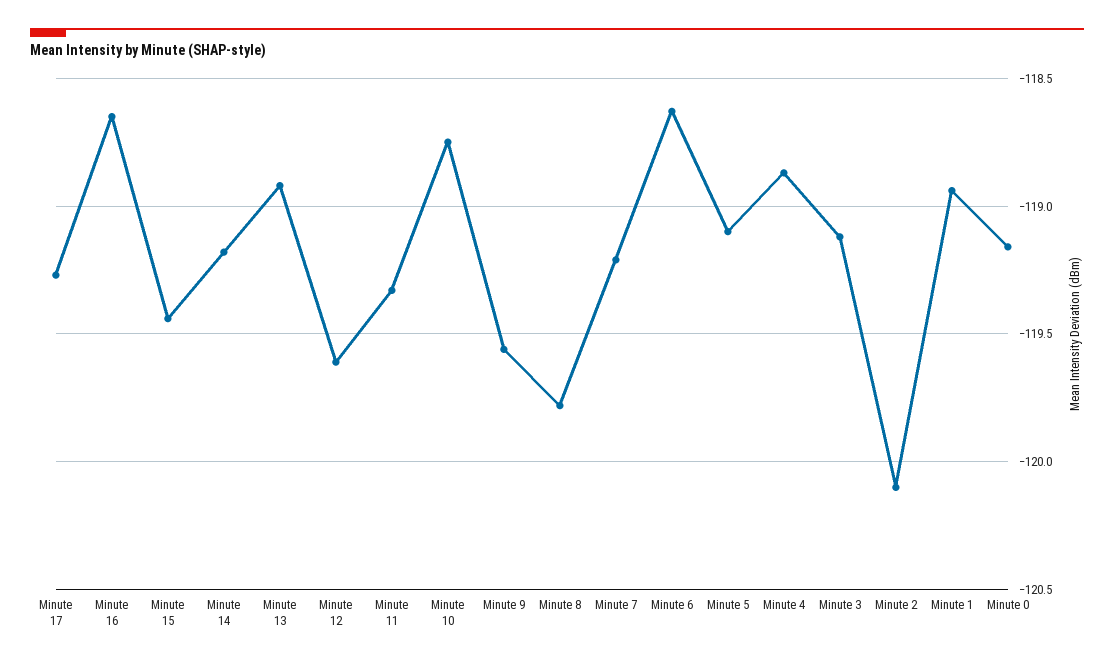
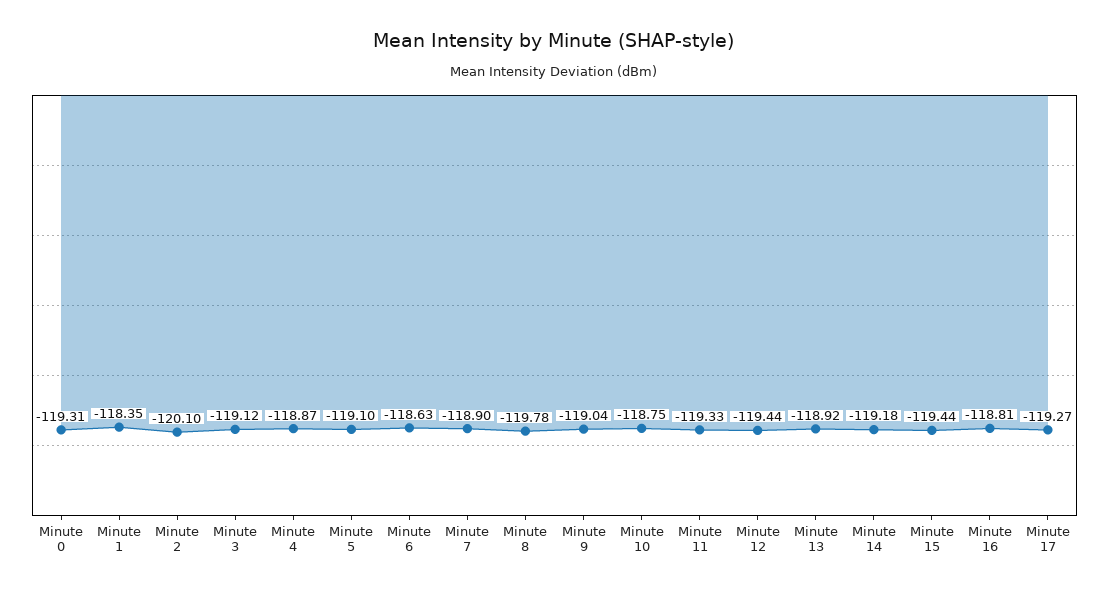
Minute 16: -118.65 -> -118.81
Minute 12: -119.6 -> -119.44
Minute 9: -119.55 -> -119.04
Minute 7: -119.2 -> -118.9
Minute 1: -118.95 -> -118.35
Minute 0: -119.15 -> -119.31

